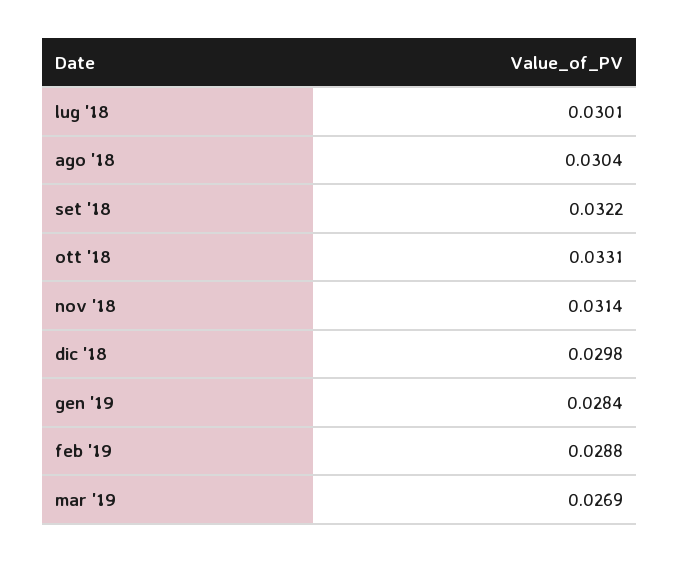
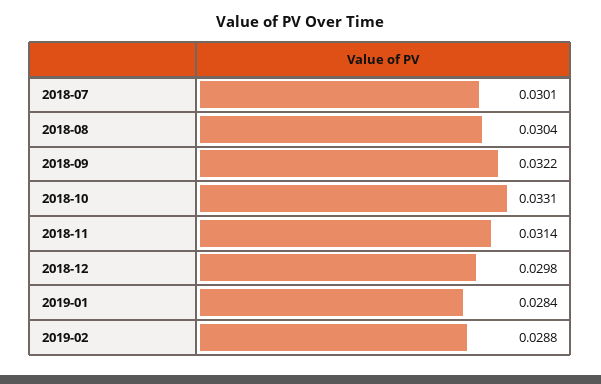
mar '19: 0.0269 -> none

